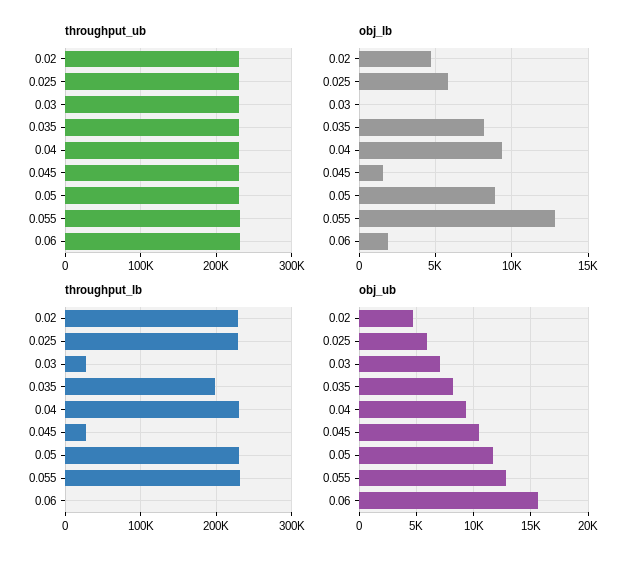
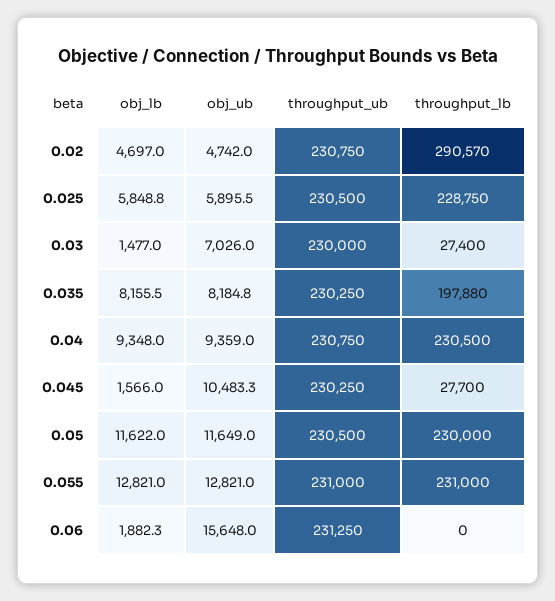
obj_lb, 0.03: 0 -> 1477
obj_lb, 0.05: 9000 -> 11622
throughput_lb, 0.02: 230000 -> 290570

